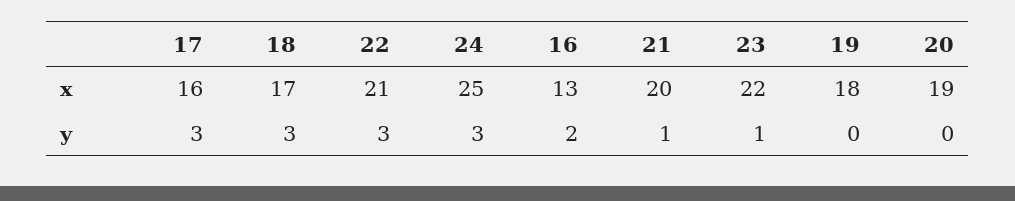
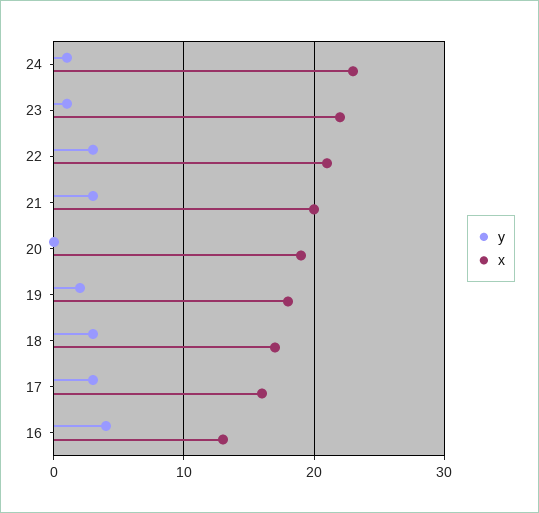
x, 24: 25 -> 23
y, 24: 3 -> 1
y, 16: 2 -> 4
y, 21: 1 -> 3
y, 19: 0 -> 2

